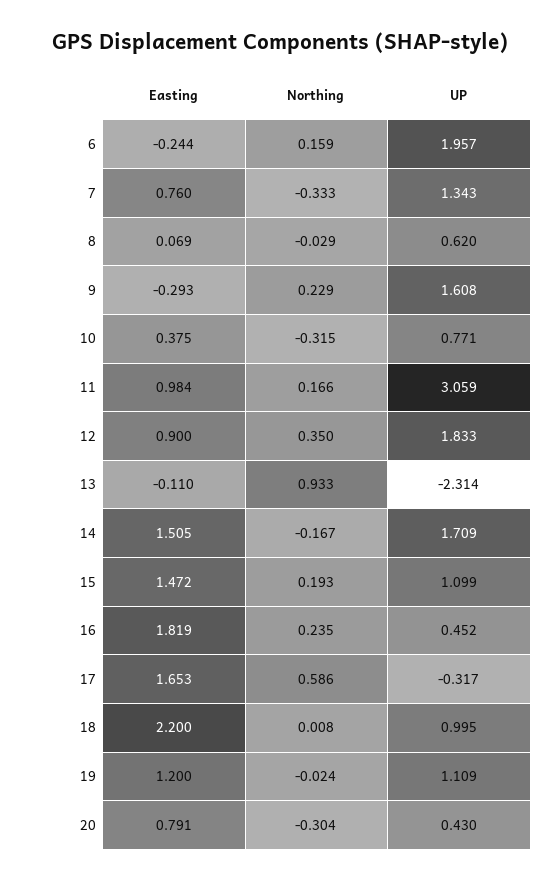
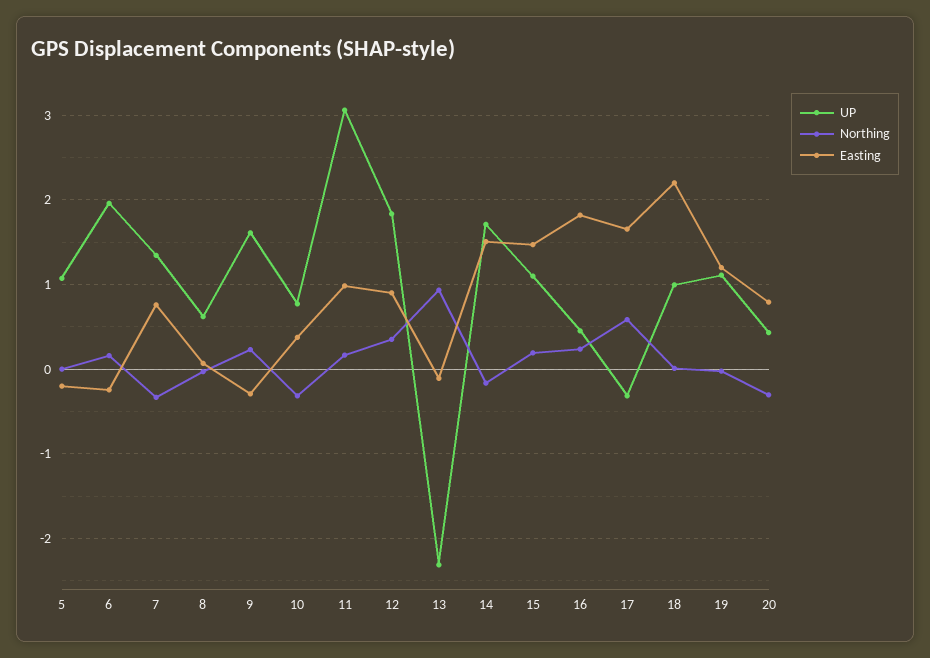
UP, 5: none -> 1.1
Northing, 5: none -> 0
Easting, 5: none -> -0.2

